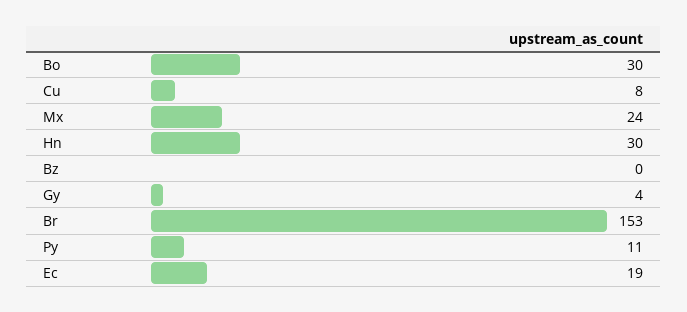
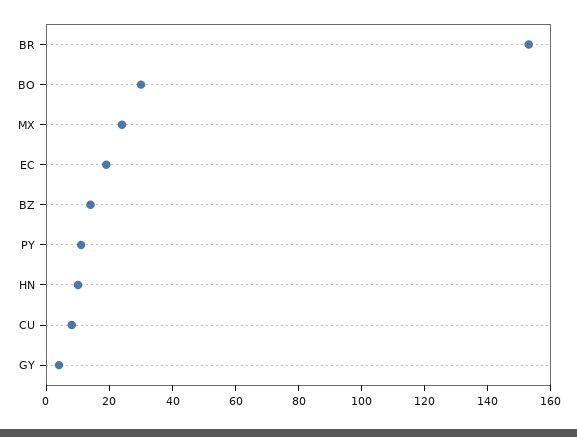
Hn: 30 -> 10
Bz: 0 -> 15

